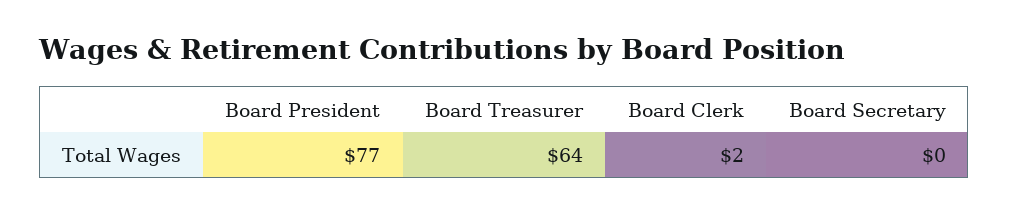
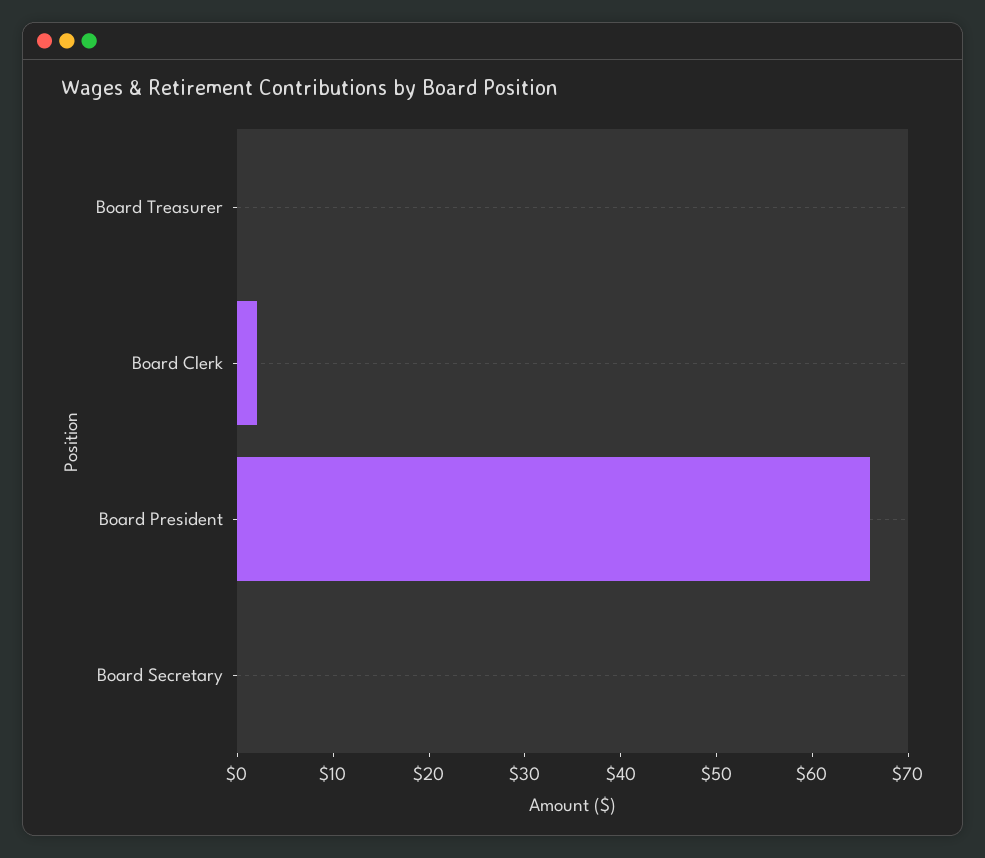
Board President: 77 -> 66
Board Treasurer: 64 -> 0

